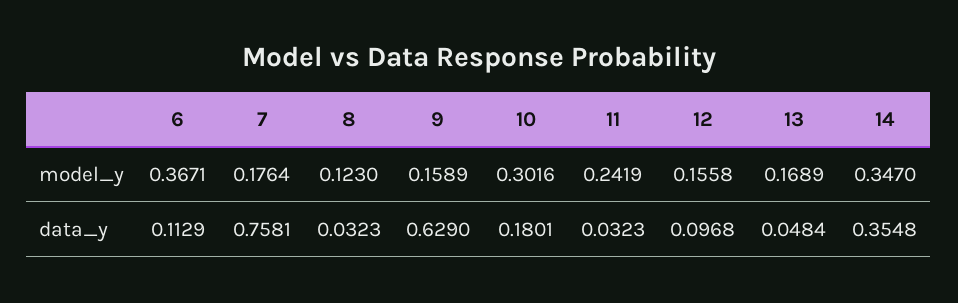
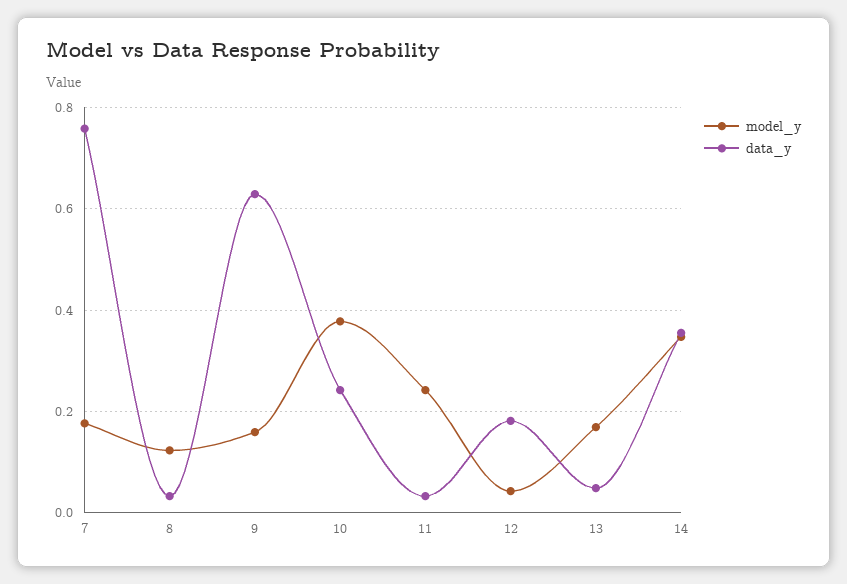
model_y, 6: 0.3671 -> none
model_y, 10: 0.3016 -> 0.38
model_y, 12: 0.1558 -> 0.04
data_y, 6: 0.1129 -> none
data_y, 10: 0.1801 -> 0.24
data_y, 12: 0.0968 -> 0.18

